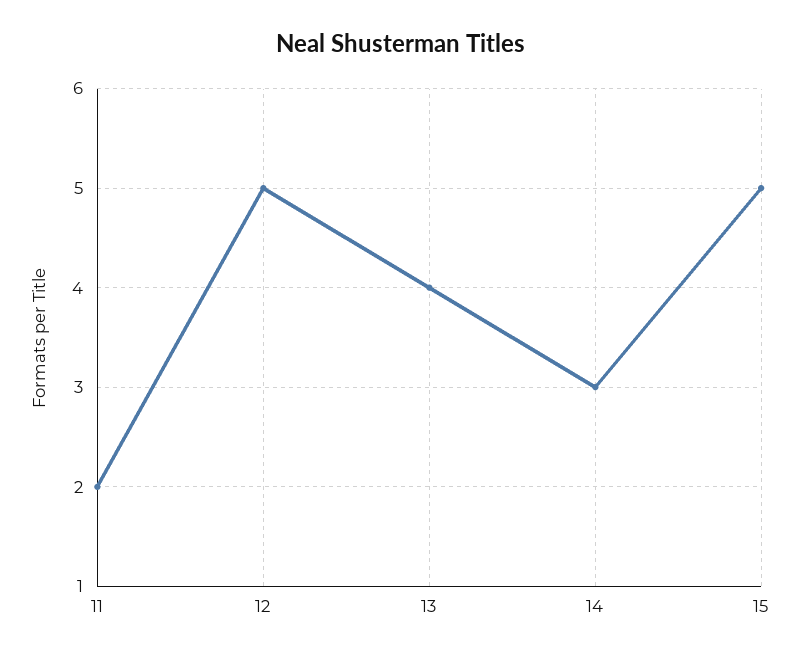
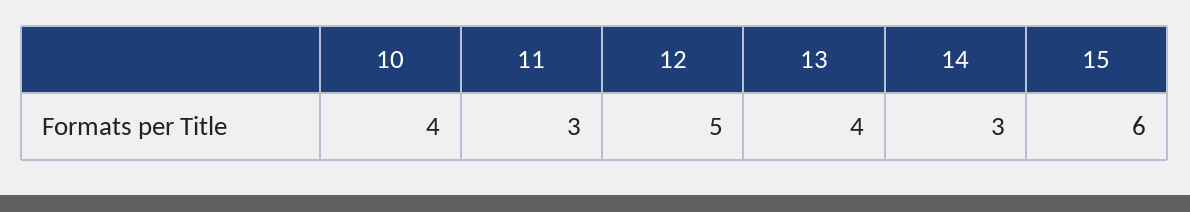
11: 2 -> 3
15: 5 -> 6
10: none -> 4

